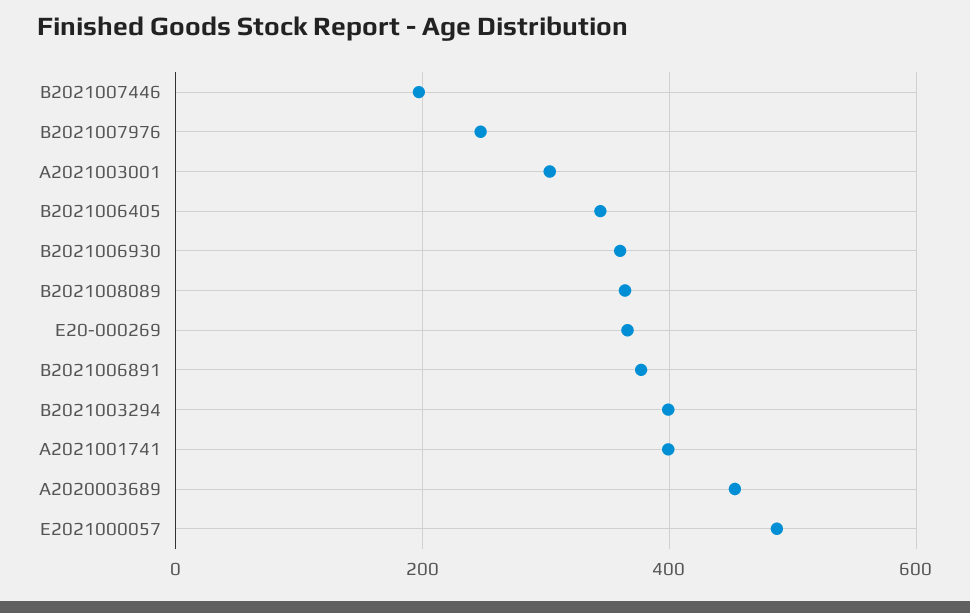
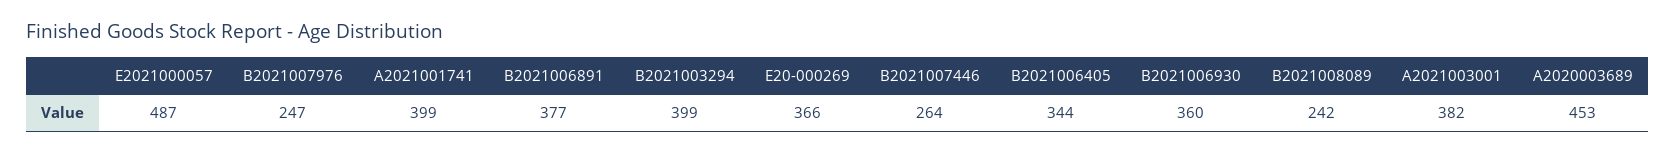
B2021007446: 200 -> 264
A2021003001: 300 -> 382
B2021008089: 360 -> 242

